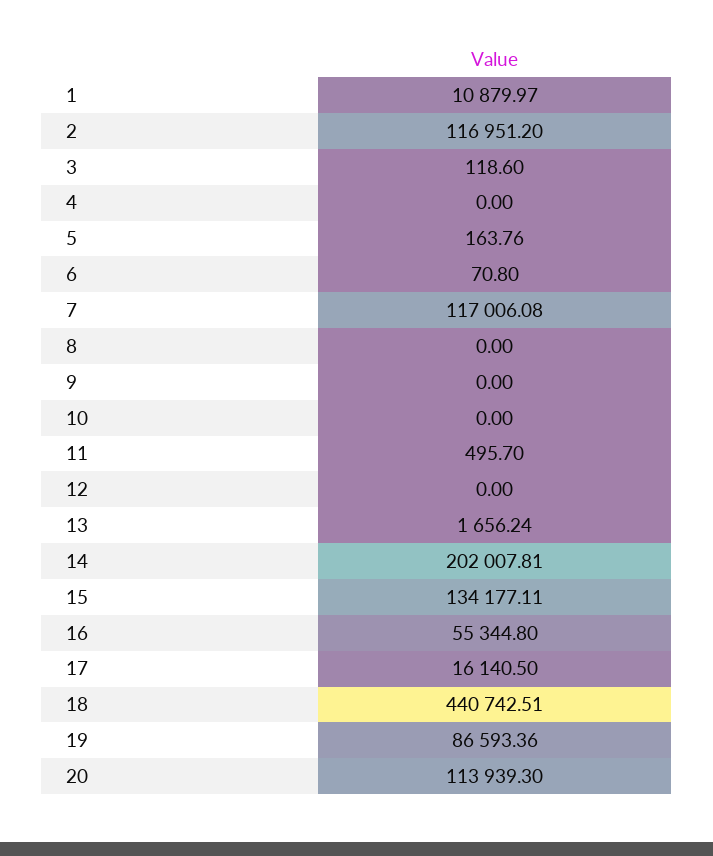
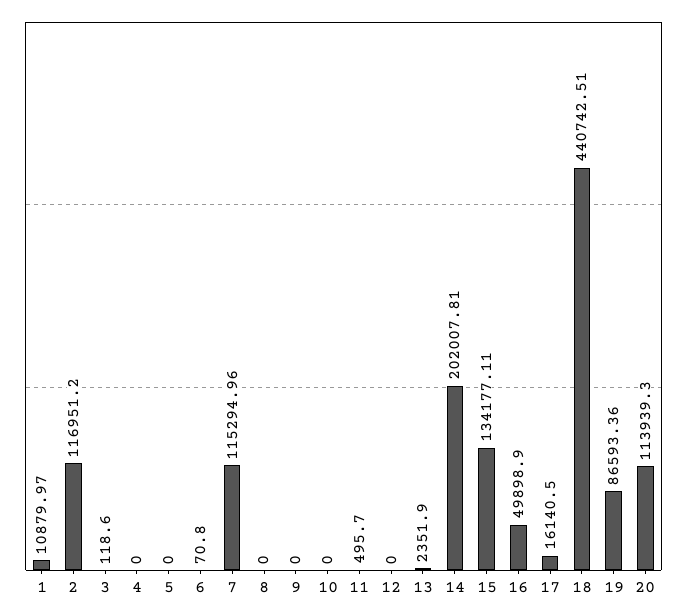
5: 163.76 -> 0
7: 117006.08 -> 115294.96
13: 1656.24 -> 2351.9
16: 55344.8 -> 49898.9

